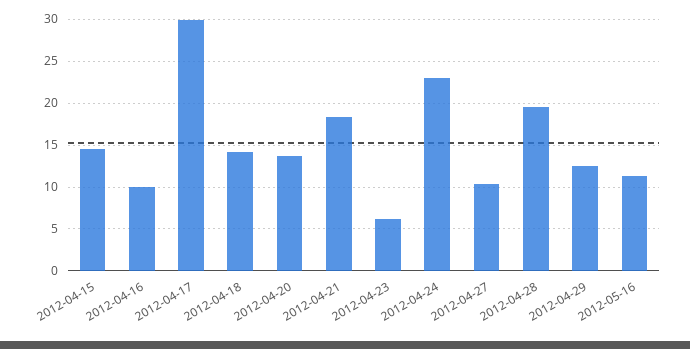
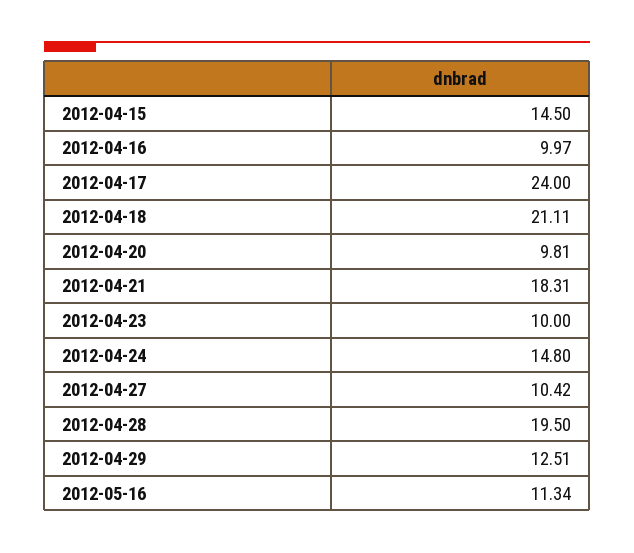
2012-04-17: 30 -> 24
2012-04-18: 14 -> 21.11
2012-04-20: 14 -> 9.81
2012-04-23: 6 -> 10
2012-04-24: 23 -> 14.8

